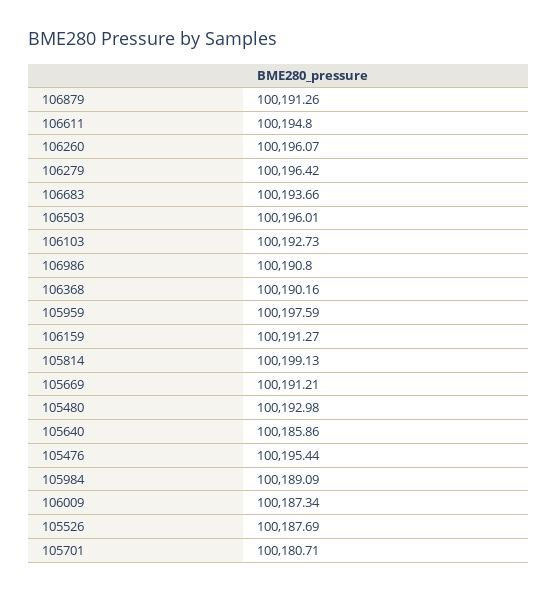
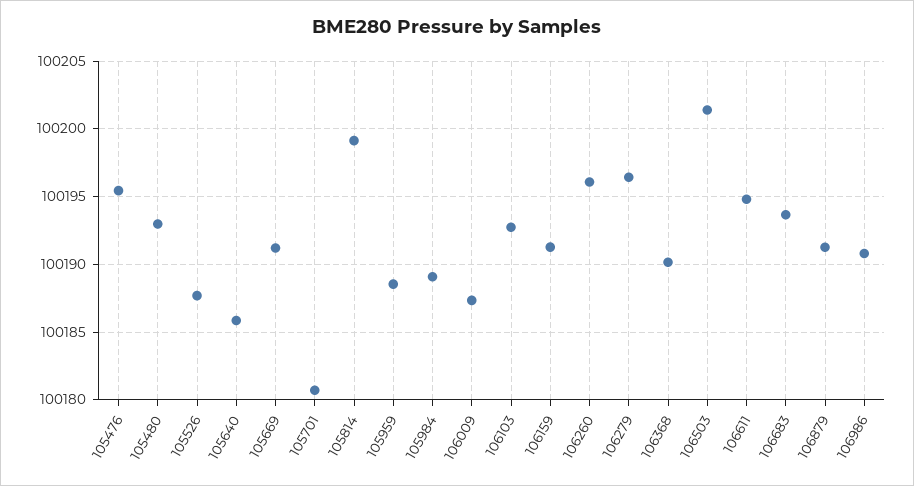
106503: 100196.01 -> 100201.5
105959: 100197.59 -> 100188.5

